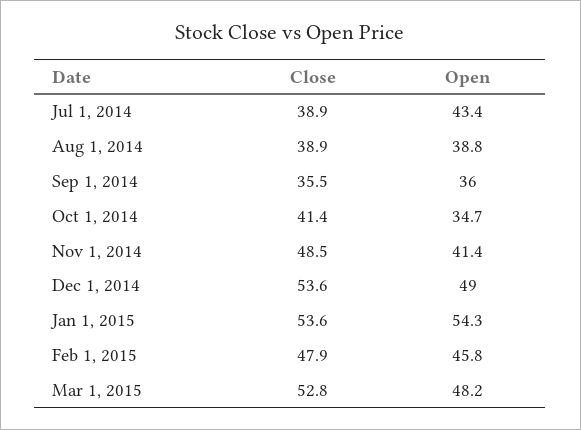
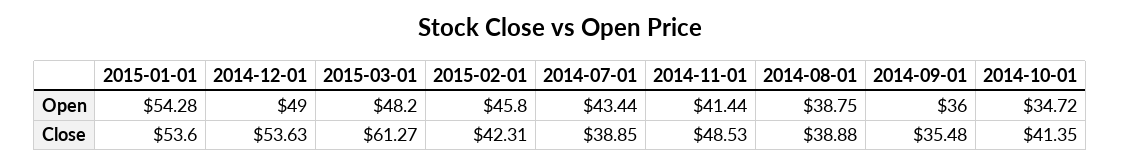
Close, Feb 1, 2015: 47.9 -> 42.31
Close, Mar 1, 2015: 52.8 -> 61.27

